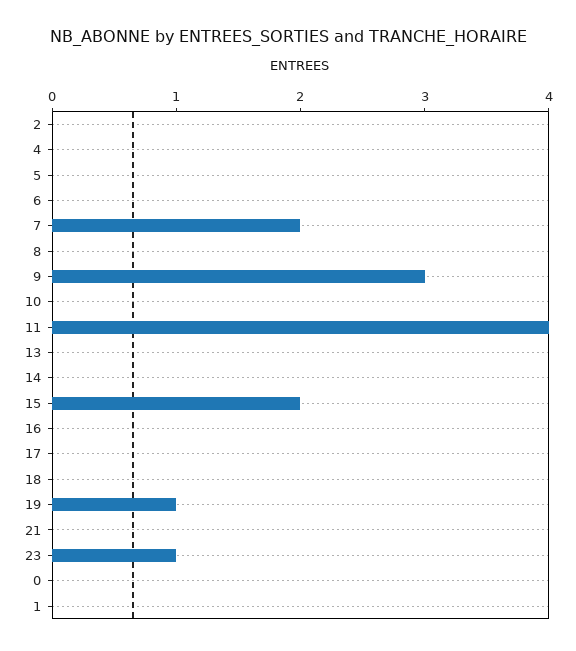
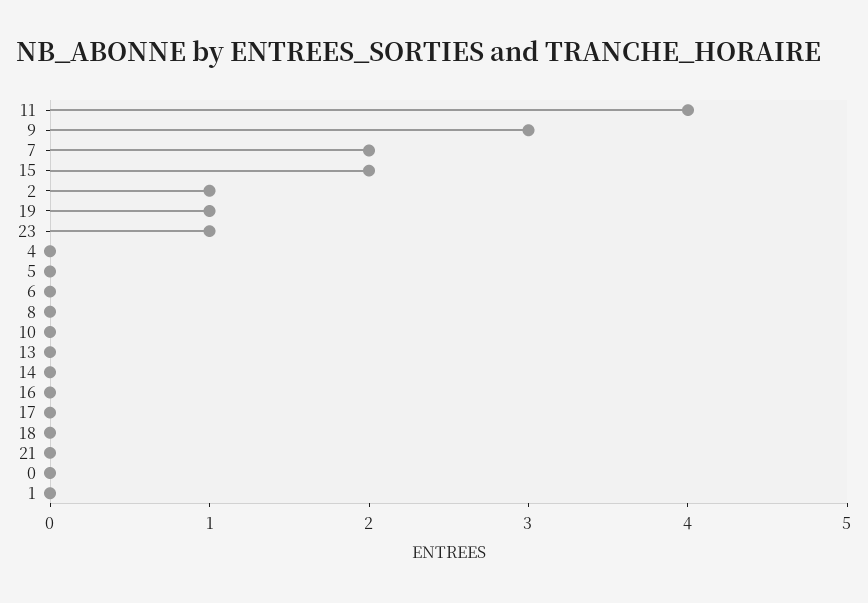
2: 0 -> 1

